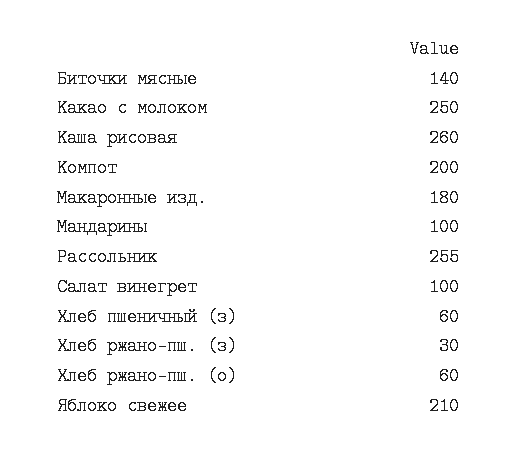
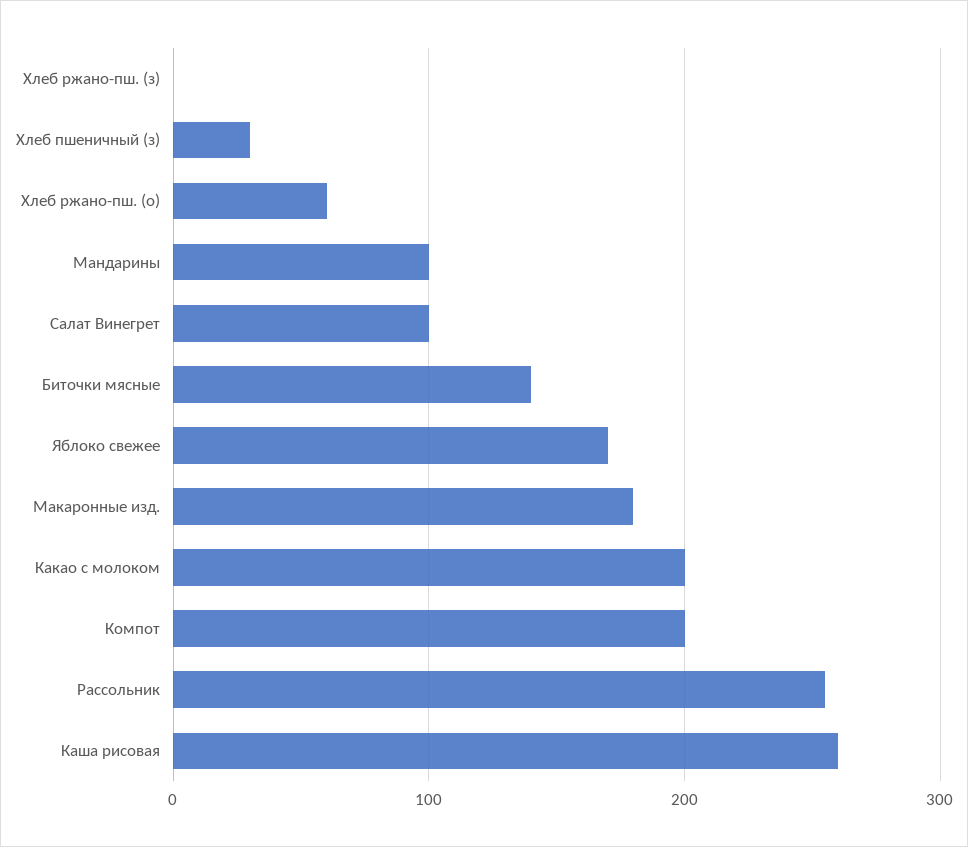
Какао с молоком: 250 -> 200
Хлеб пшеничный (з): 60 -> 30
Хлеб ржано-пш. (з): 30 -> 0
Яблоко свежее: 210 -> 170

